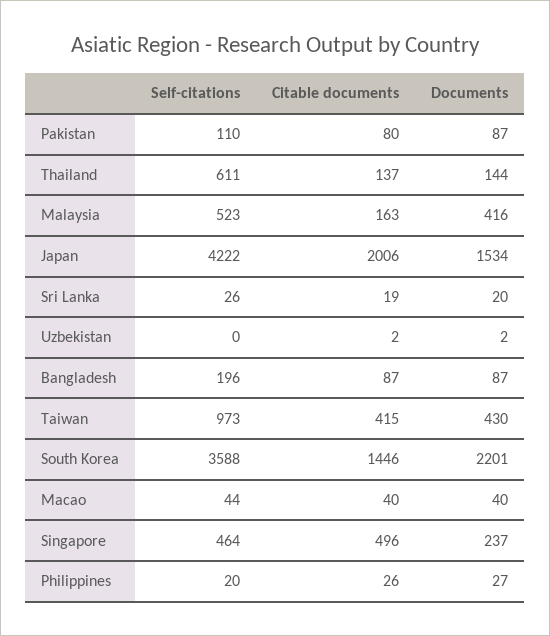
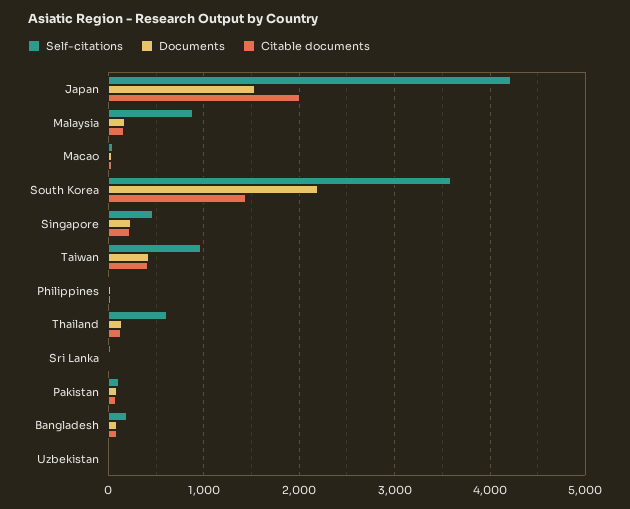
Self-citations, Malaysia: 523 -> 900
Documents, Malaysia: 416 -> 200
Citable documents, Singapore: 496 -> 200

